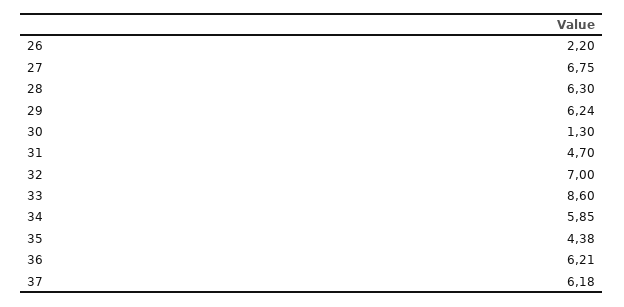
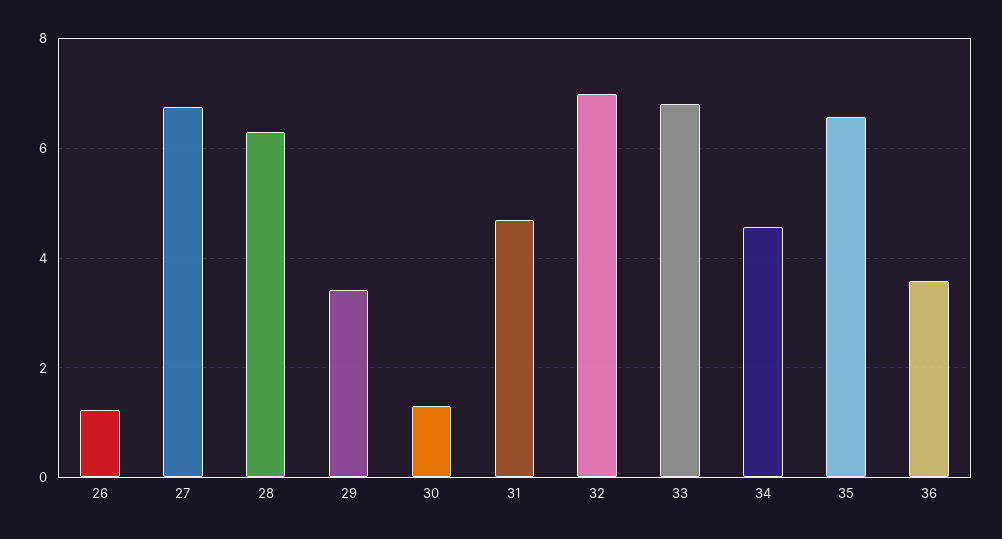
26: 2.2 -> 1.2
29: 6.24 -> 3.4
33: 8.6 -> 6.8
34: 5.85 -> 4.6
35: 4.38 -> 6.6
36: 6.21 -> 3.6
37: 6.18 -> none

